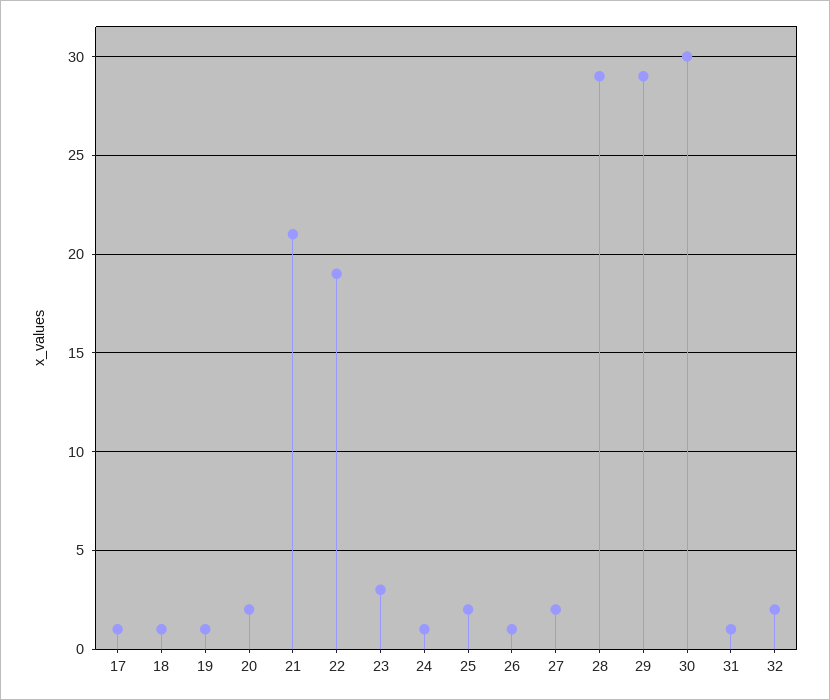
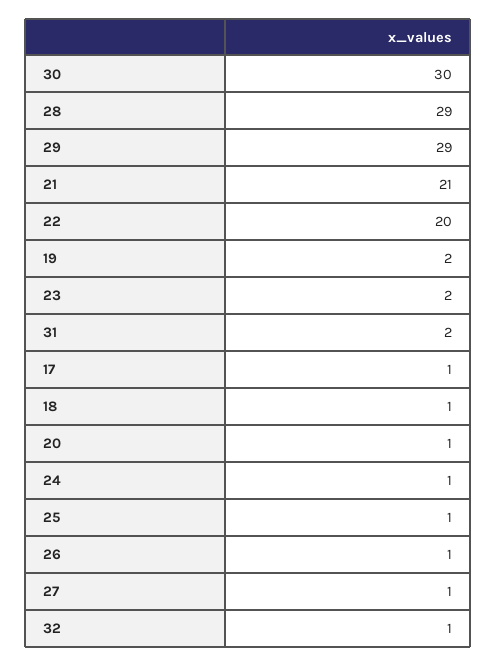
19: 1 -> 2
20: 2 -> 1
22: 19 -> 20
23: 3 -> 2
25: 2 -> 1
27: 2 -> 1
31: 1 -> 2
32: 2 -> 1

